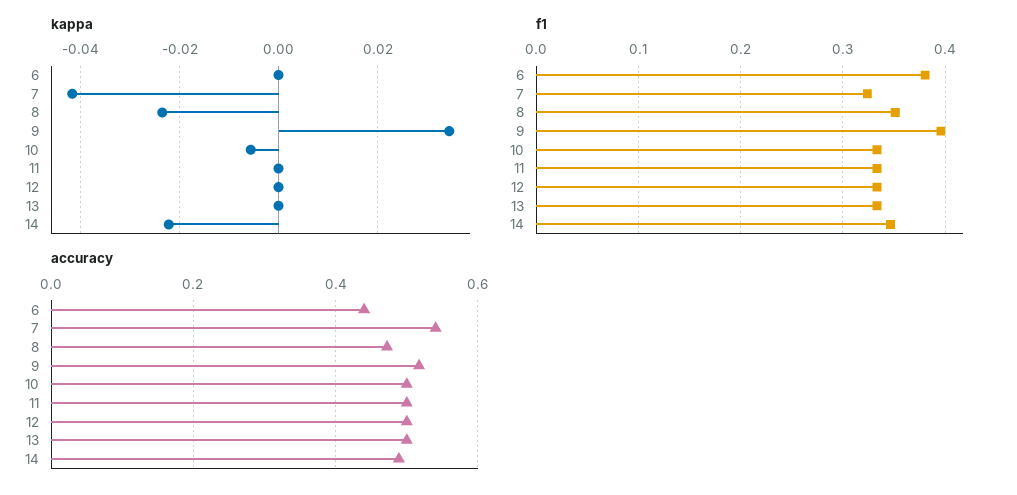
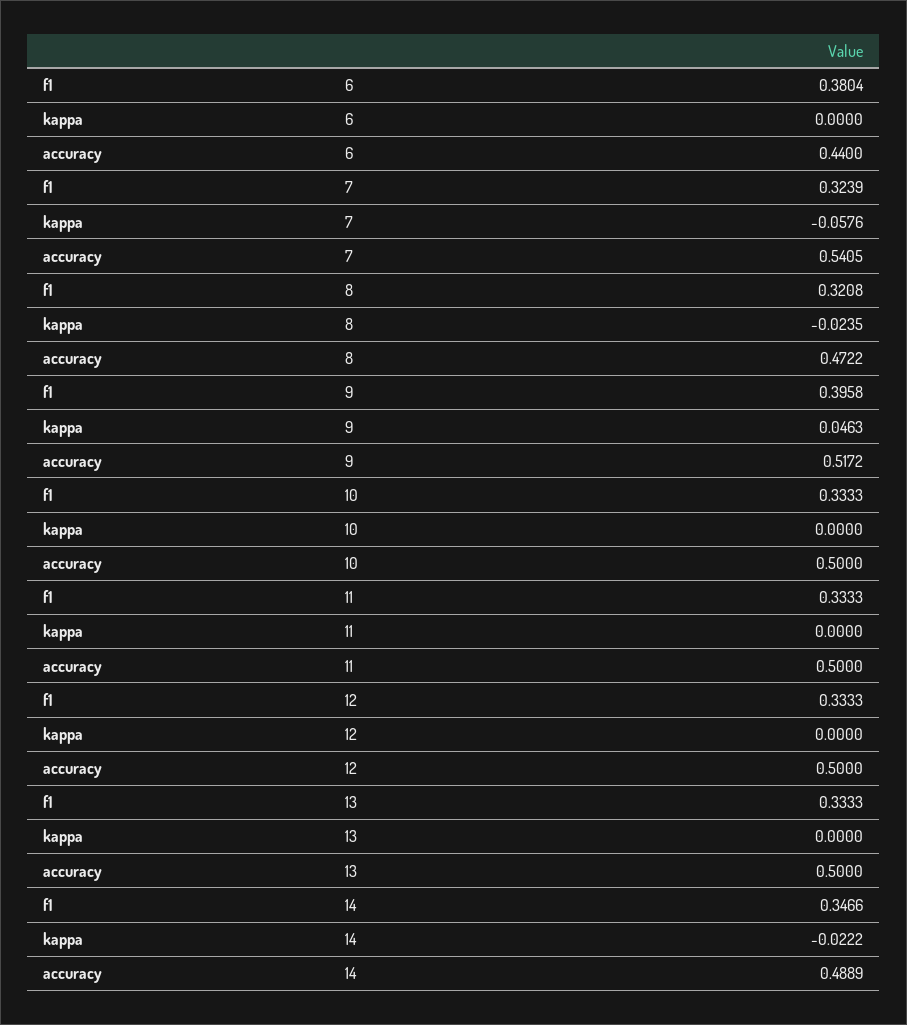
kappa, 7: -0.042 -> -0.0576
kappa, 9: 0.034 -> 0.0463
kappa, 10: -0.006 -> 0
f1, 8: 0.35 -> 0.3208

